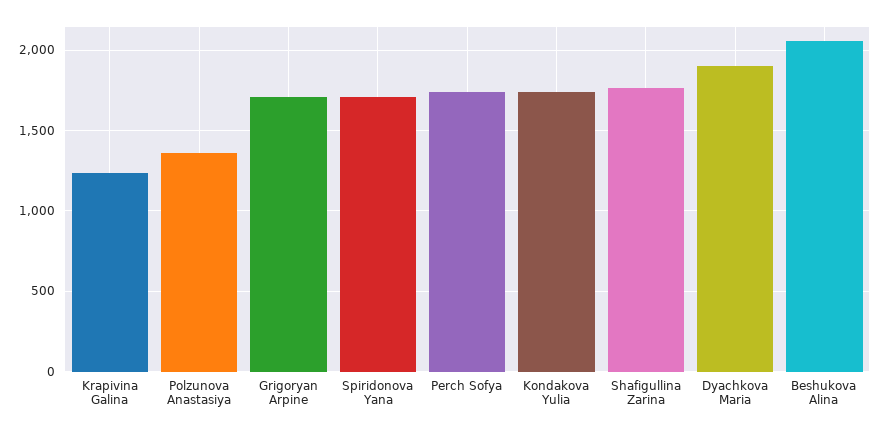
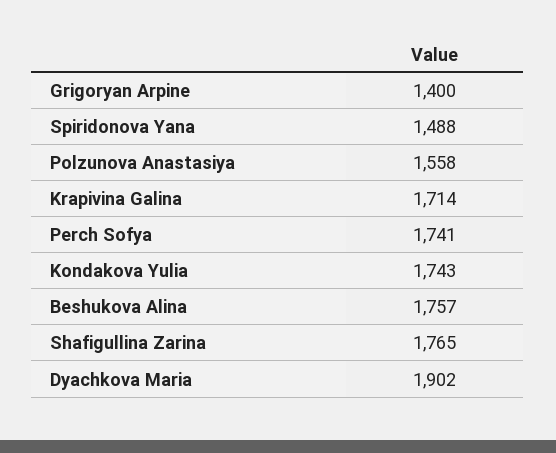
Krapivina Galina: 1250 -> 1714
Polzunova Anastasiya: 1350 -> 1558
Grigoryan Arpine: 1700 -> 1400
Spiridonova Yana: 1700 -> 1488
Beshukova Alina: 2050 -> 1757

